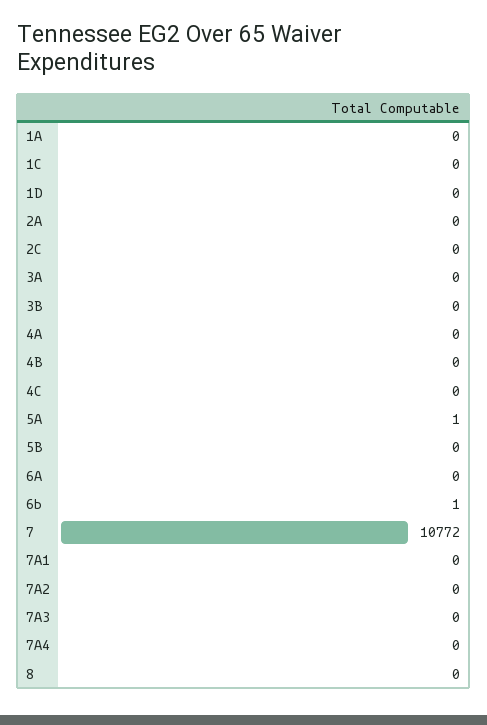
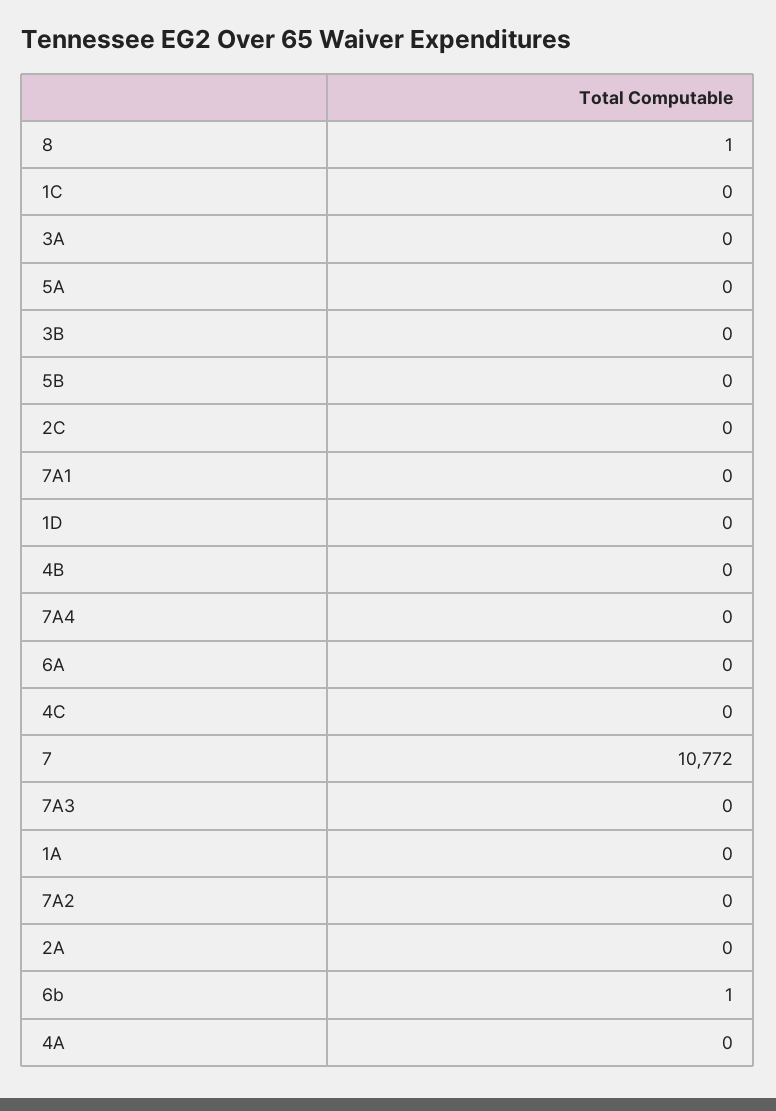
5A: 1 -> 0
8: 0 -> 1

